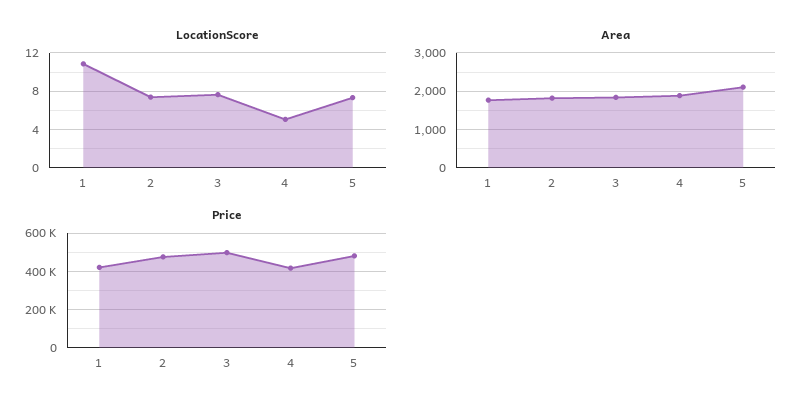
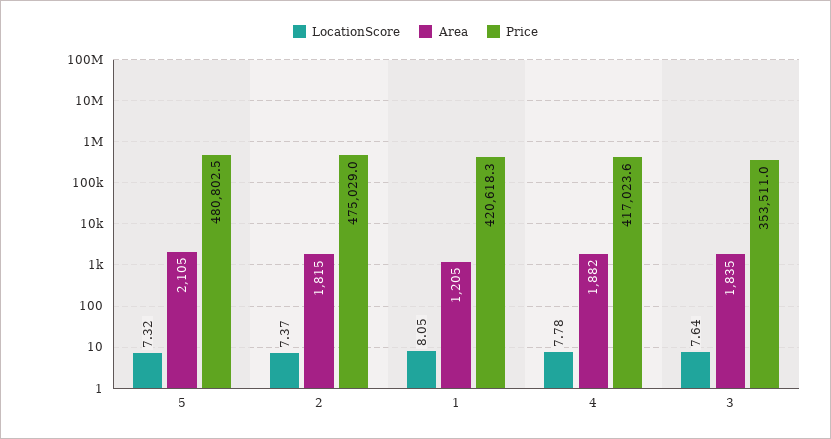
LocationScore, 1: 11 -> 8.05
LocationScore, 4: 5 -> 7.78
Area, 1: 1800 -> 1205
Price, 3: 500000 -> 353511

